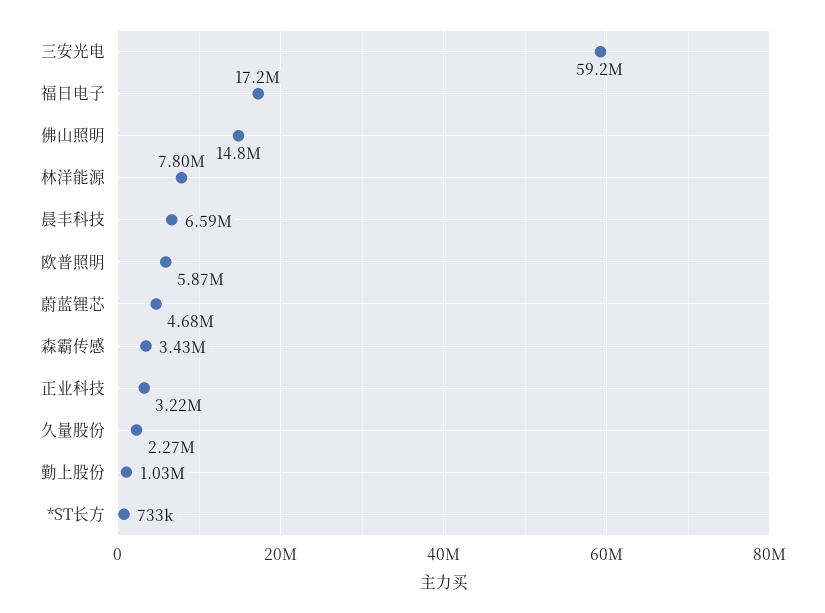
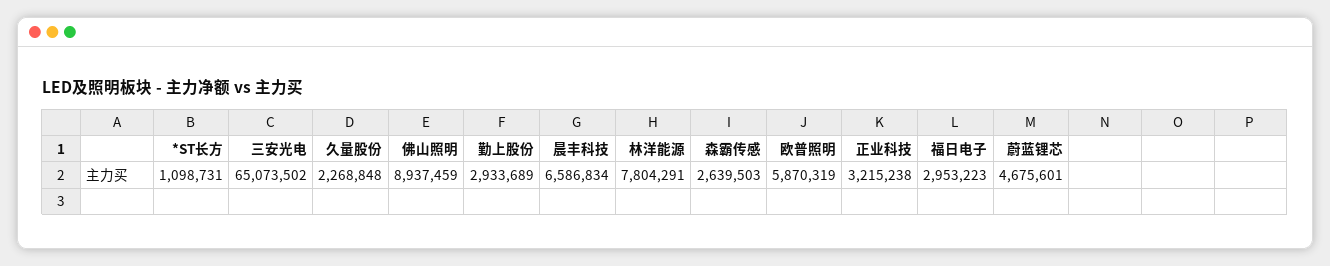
三安光电: 59200000 -> 65073502
福日电子: 17200000 -> 2953223
佛山照明: 14800000 -> 8937459
森霸传感: 3430000 -> 2639503
勤上股份: 1030000 -> 2933689
*ST长方: 733000 -> 1098731

